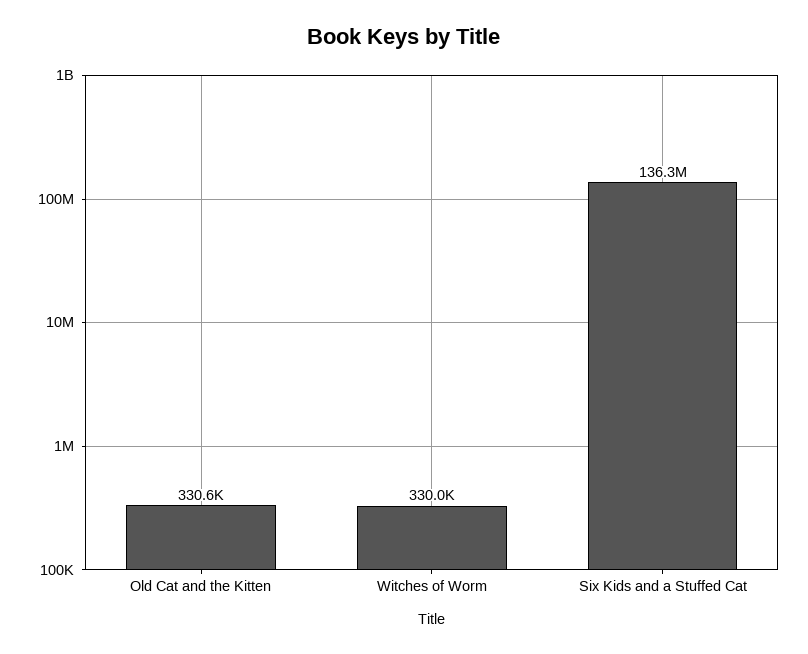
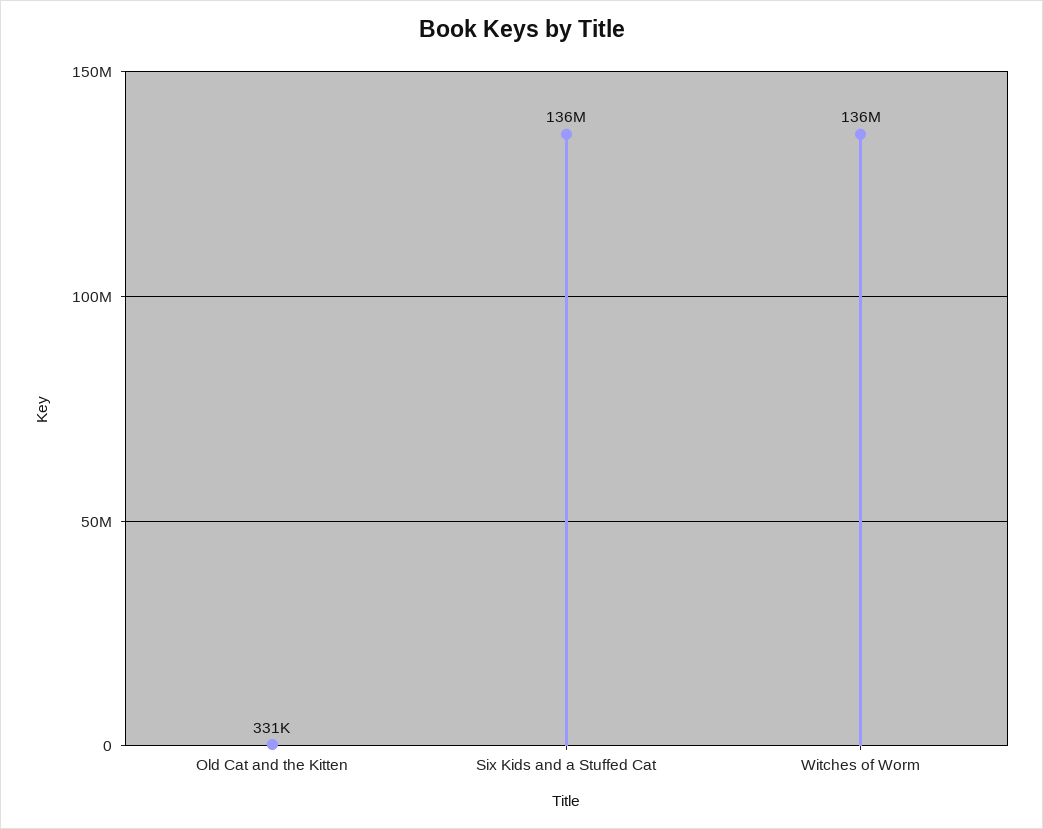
Witches of Worm: 330000 -> 136000000

